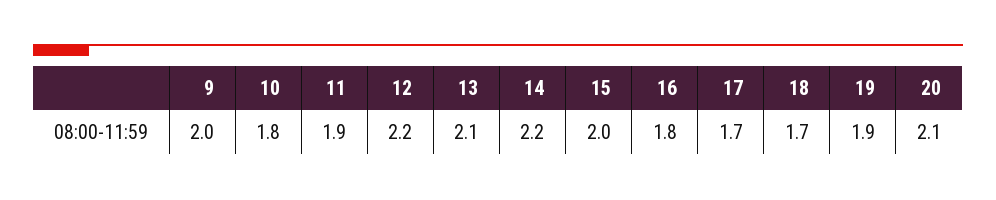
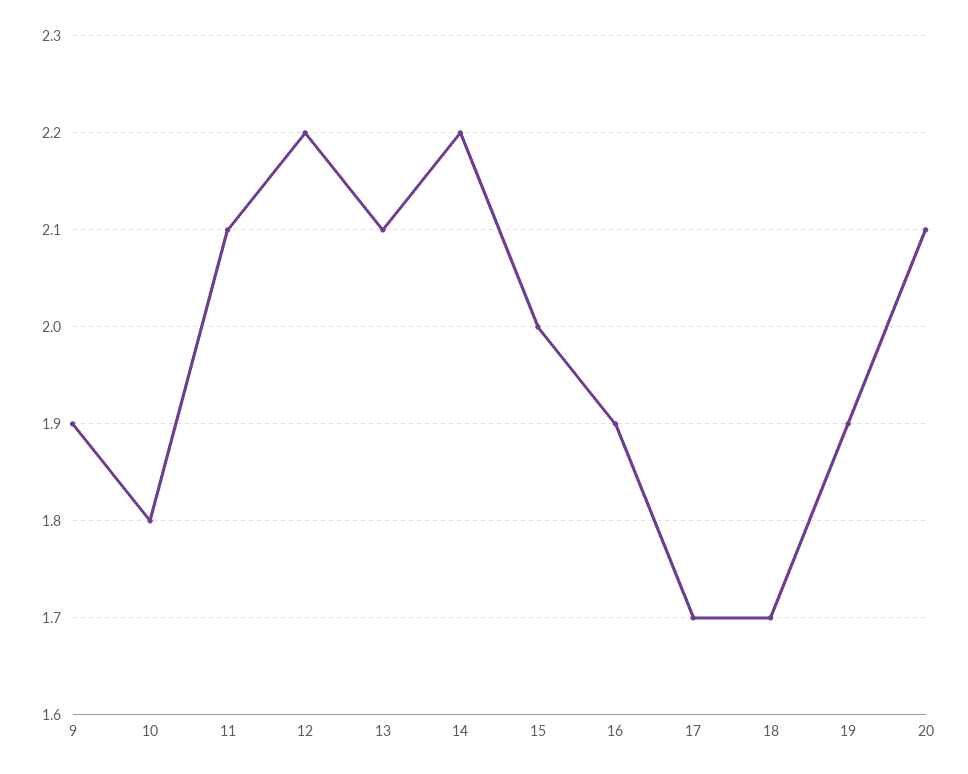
9: 2 -> 1.9
11: 1.9 -> 2.1
16: 1.8 -> 1.9

